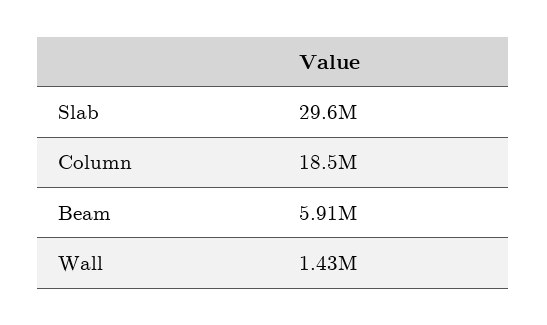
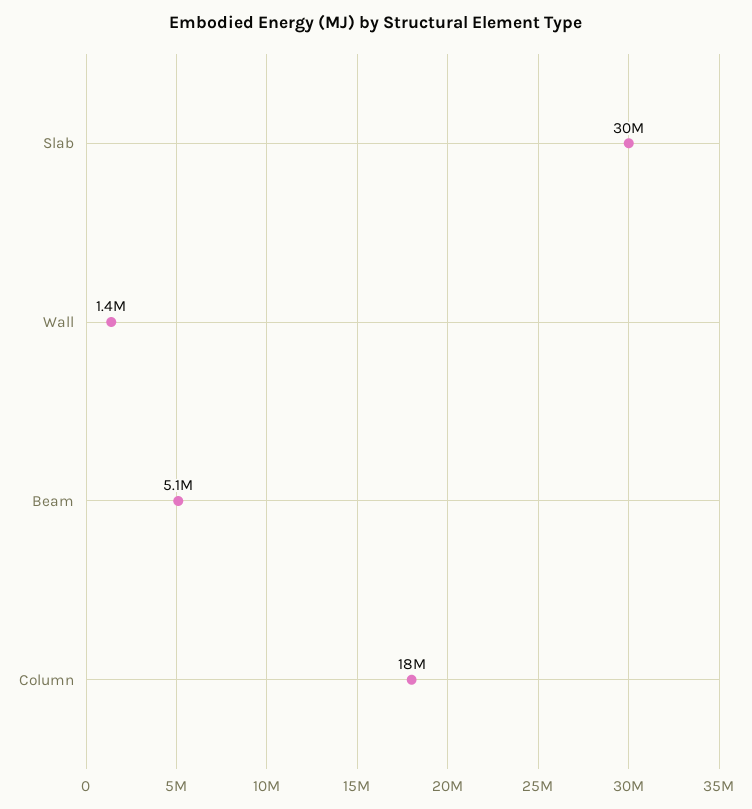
Beam: 5910000 -> 5100000

